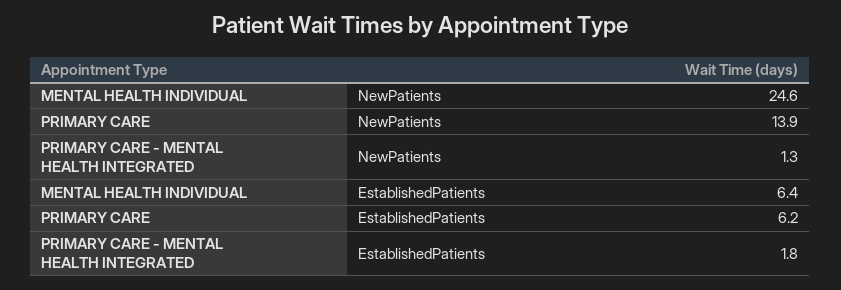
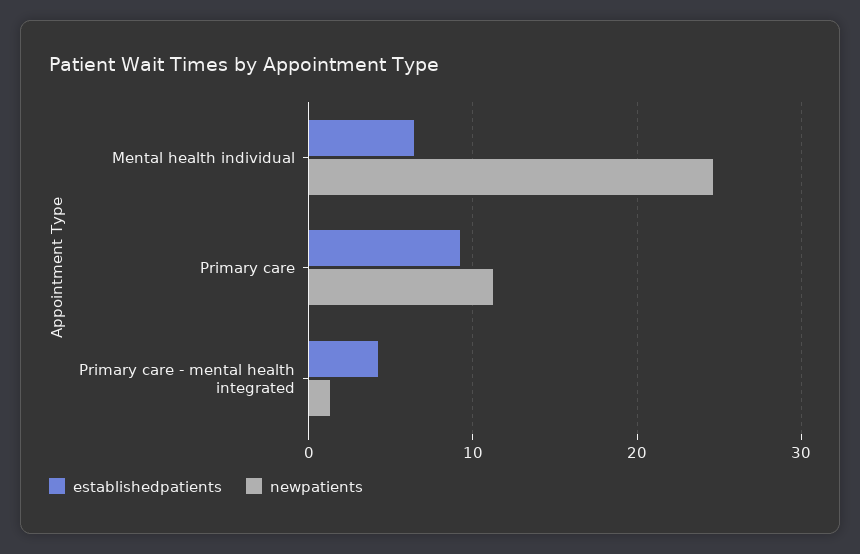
NewPatients, PRIMARY CARE: 13.9 -> 11
EstablishedPatients, PRIMARY CARE: 6.2 -> 9
EstablishedPatients, PRIMARY CARE - MENTAL HEALTH INTEGRATED: 1.8 -> 4

